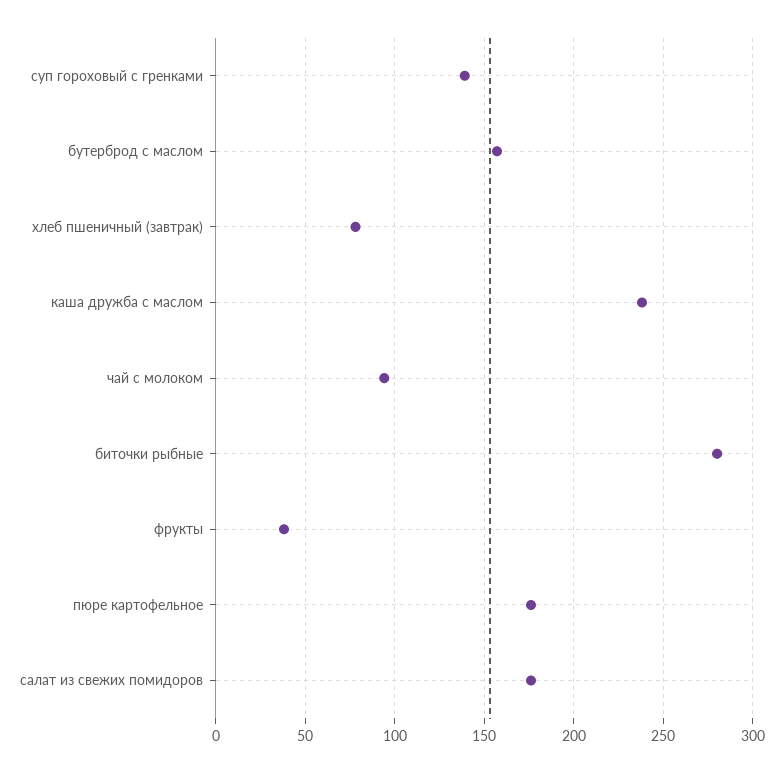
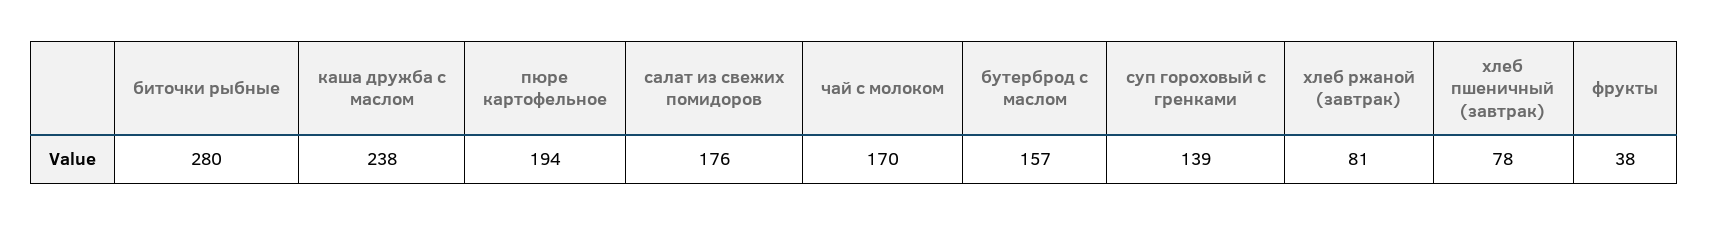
чай с молоком: 95 -> 170
пюре картофельное: 175 -> 194
хлеб ржаной (завтрак): none -> 81

